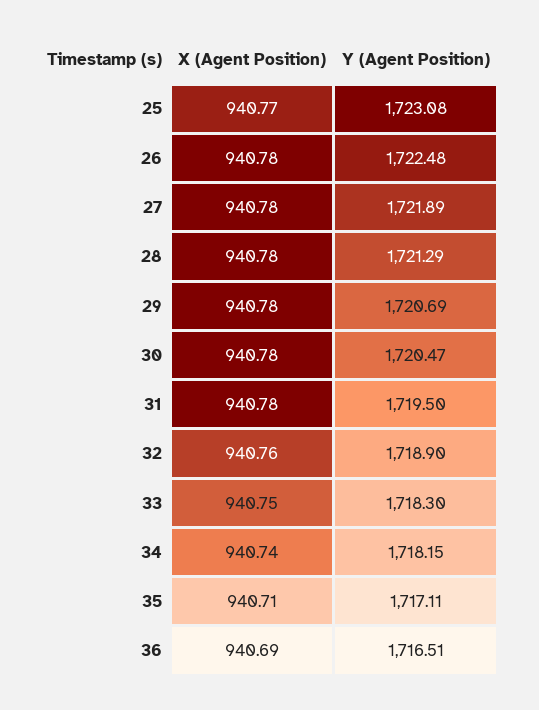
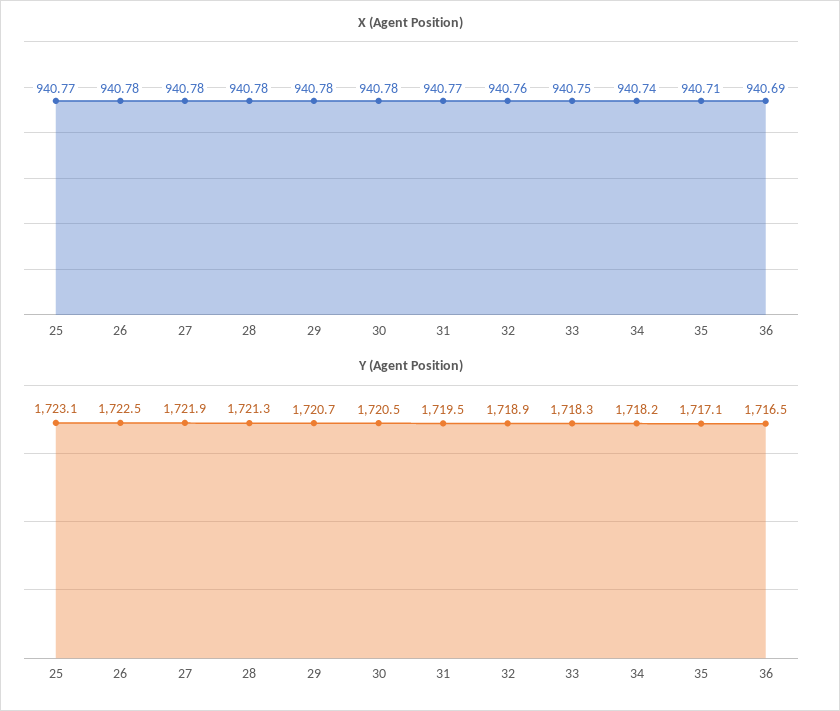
X (Agent Position), 31: 940.78 -> 940.77

